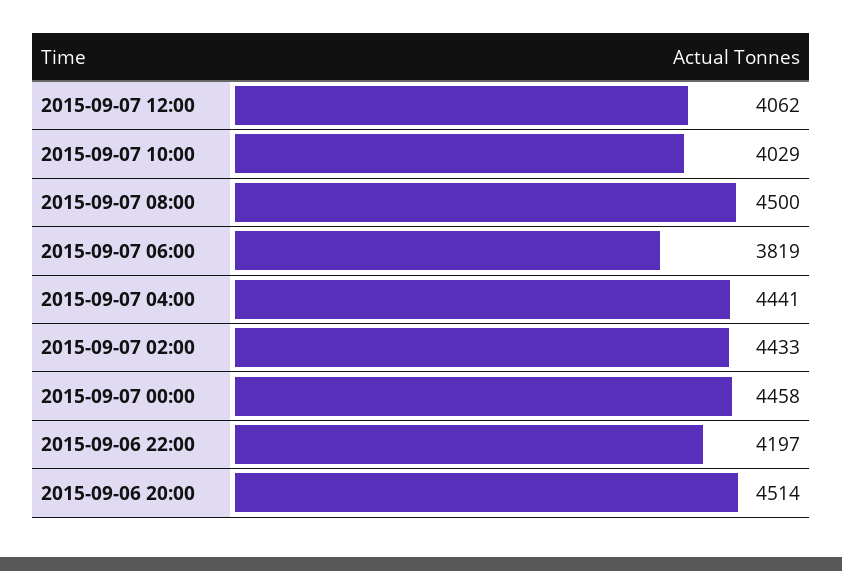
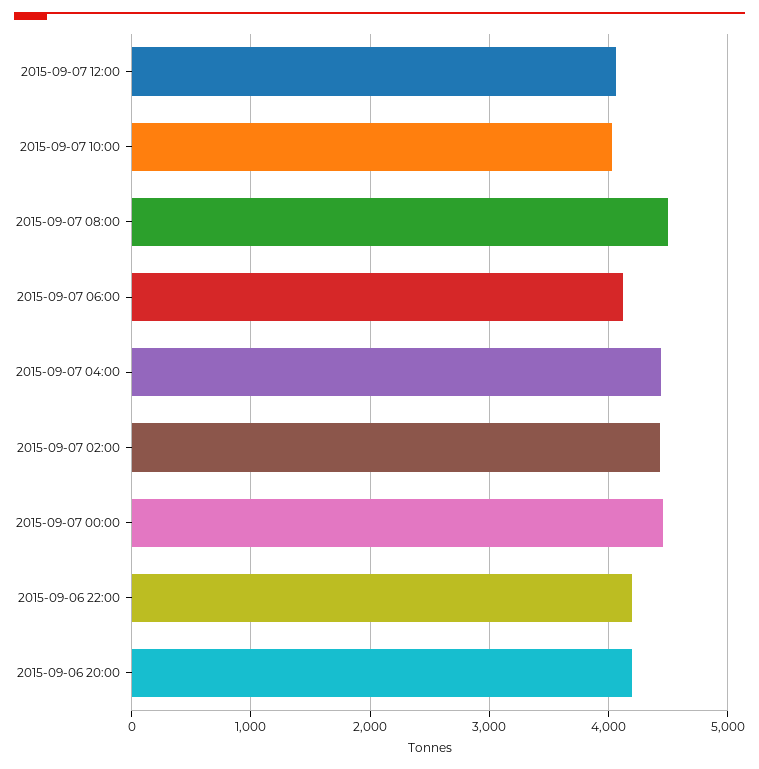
2015-09-07 06:00: 3819 -> 4100
2015-09-06 20:00: 4514 -> 4200

